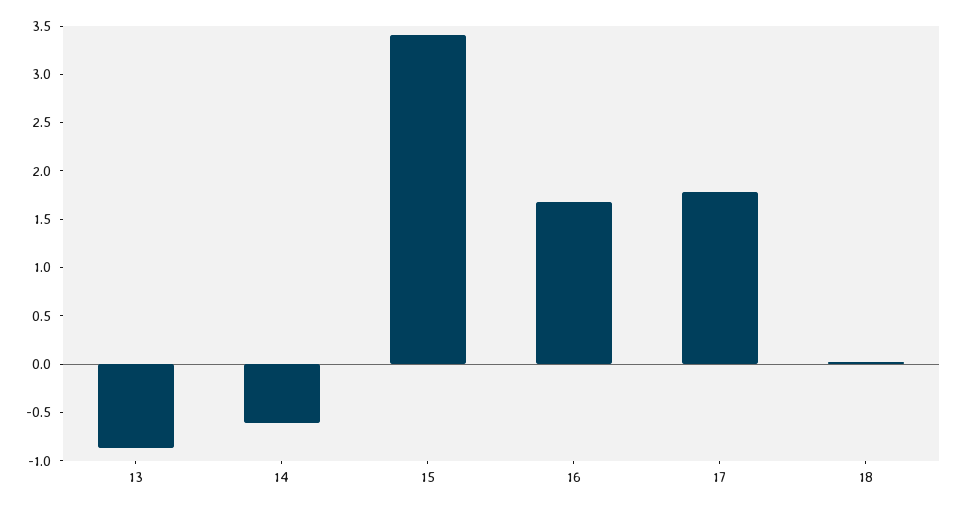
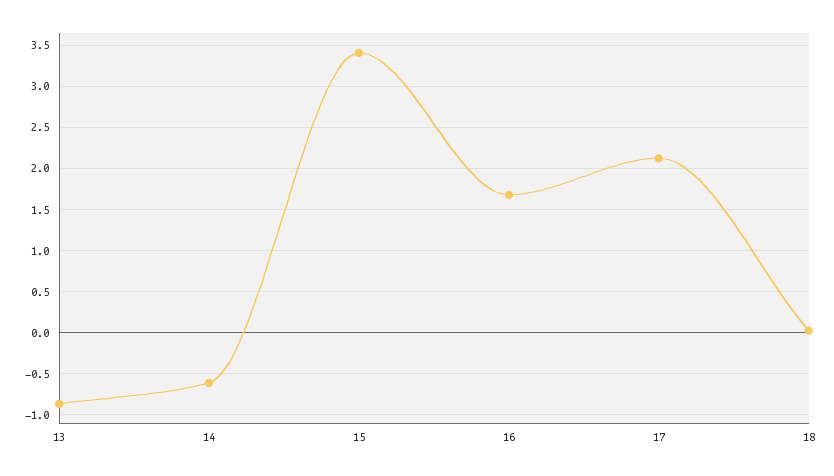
17: 1.8 -> 2.1

